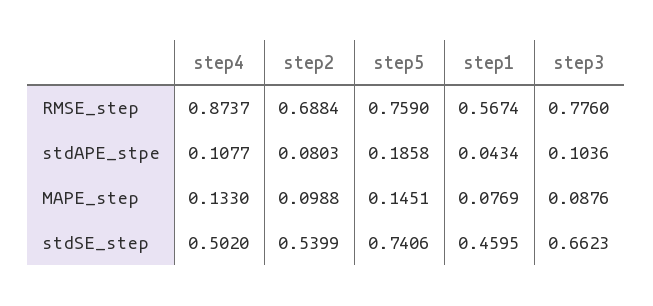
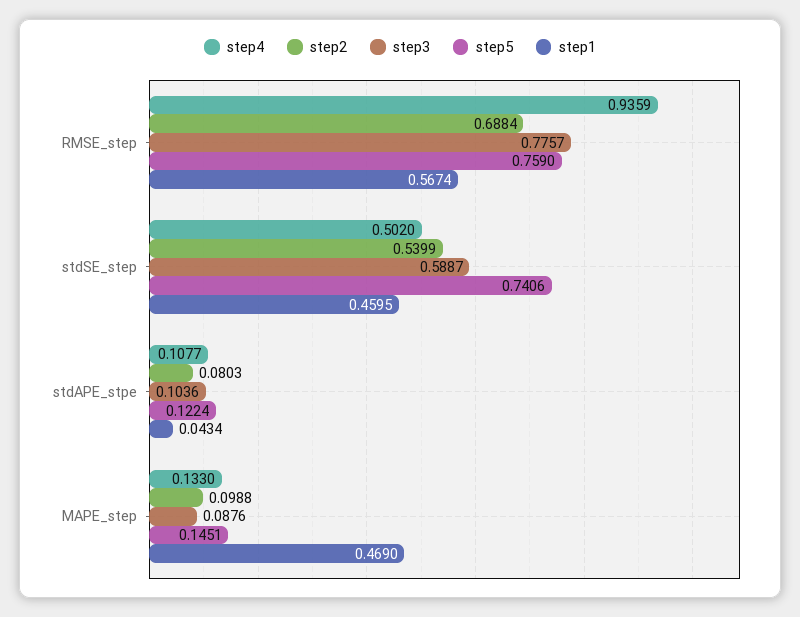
step4, RMSE_step: 0.8737 -> 0.9359
step3, RMSE_step: 0.776 -> 0.7757
step5, stdAPE_stpe: 0.1858 -> 0.1224
step1, MAPE_step: 0.0769 -> 0.469
step3, stdSE_step: 0.6623 -> 0.5887

